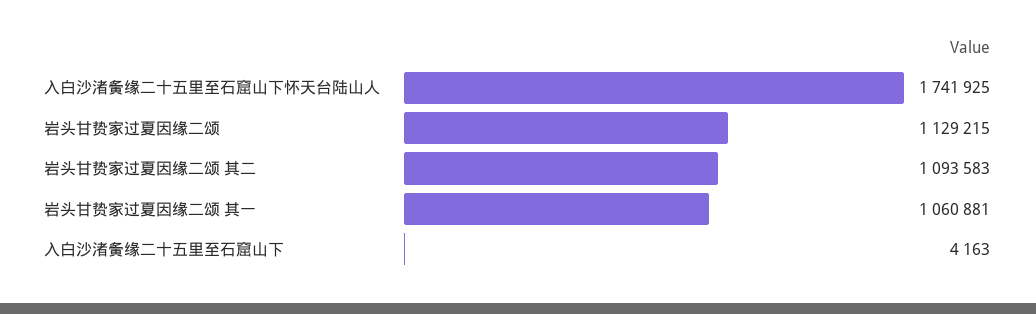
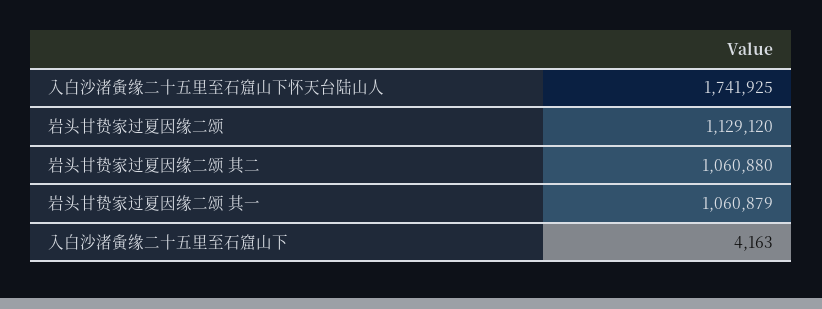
岩头甘贽家过夏因缘二颂: 1129215 -> 1129120
岩头甘贽家过夏因缘二颂 其二: 1093583 -> 1060880
岩头甘贽家过夏因缘二颂 其一: 1060881 -> 1060879

